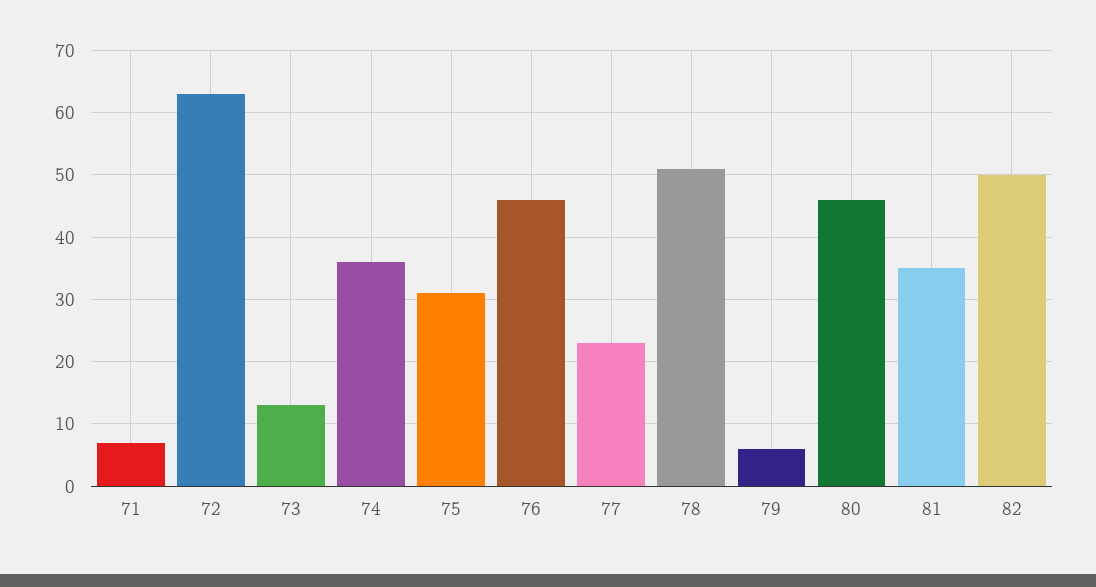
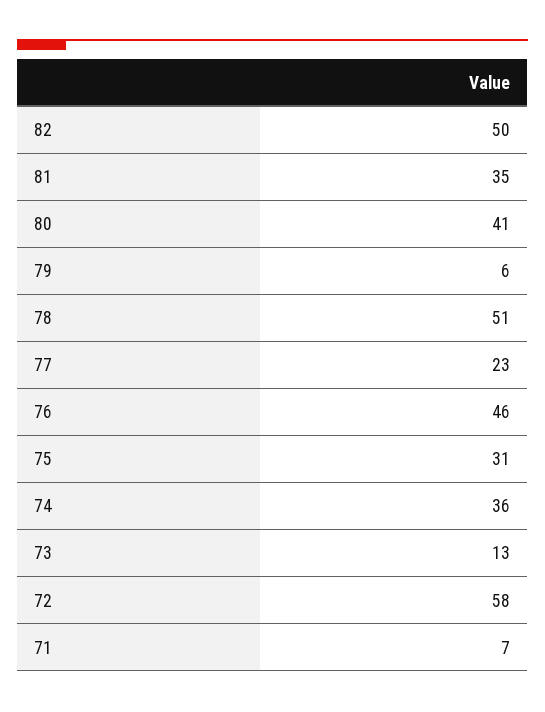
72: 63 -> 58
80: 46 -> 41

